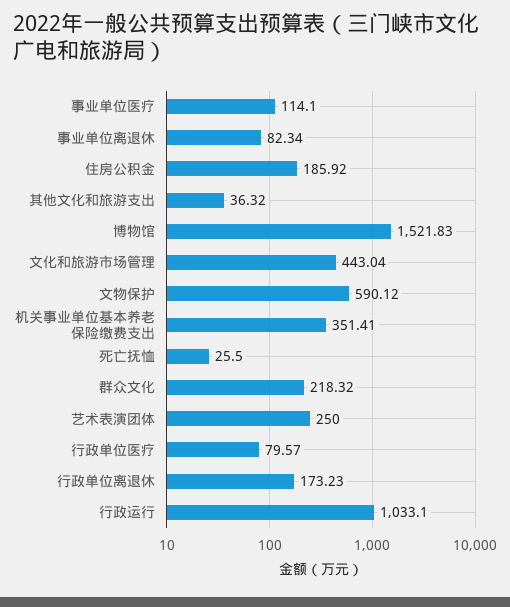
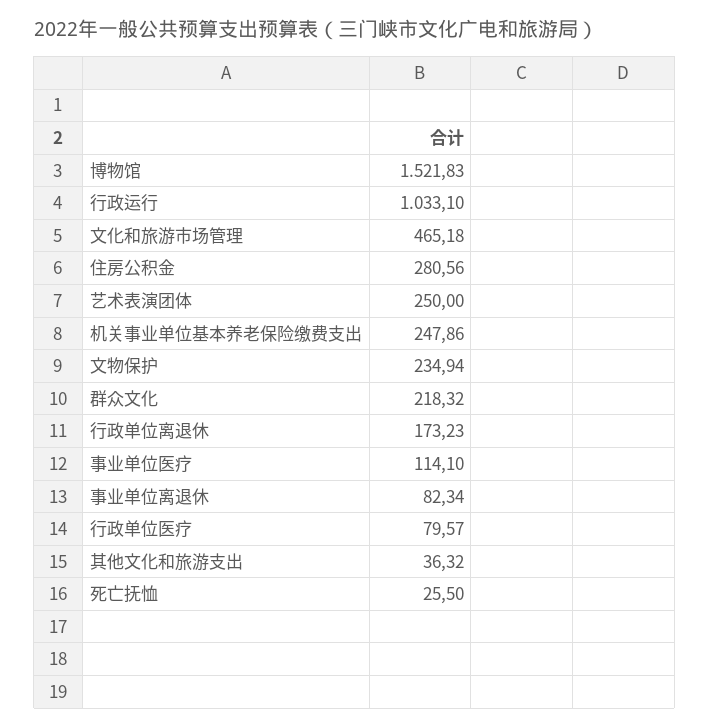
住房公积金: 185.92 -> 280.56
文化和旅游市场管理: 443.04 -> 465.18
文物保护: 590.12 -> 234.94
机关事业单位基本养老保险缴费支出: 351.41 -> 247.86

